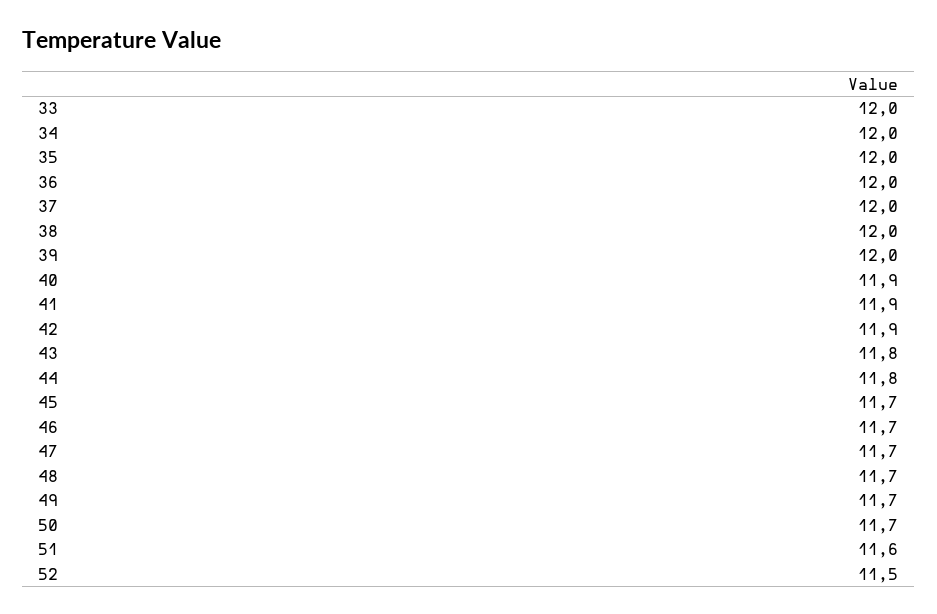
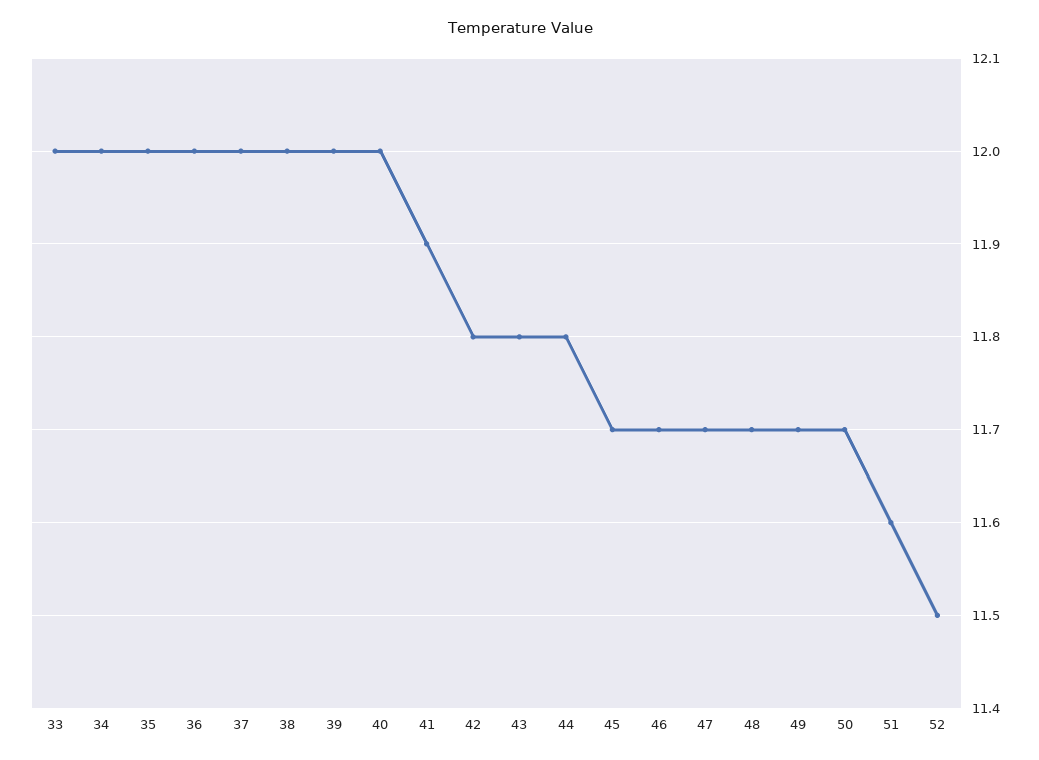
40: 11.9 -> 12
42: 11.9 -> 11.8

